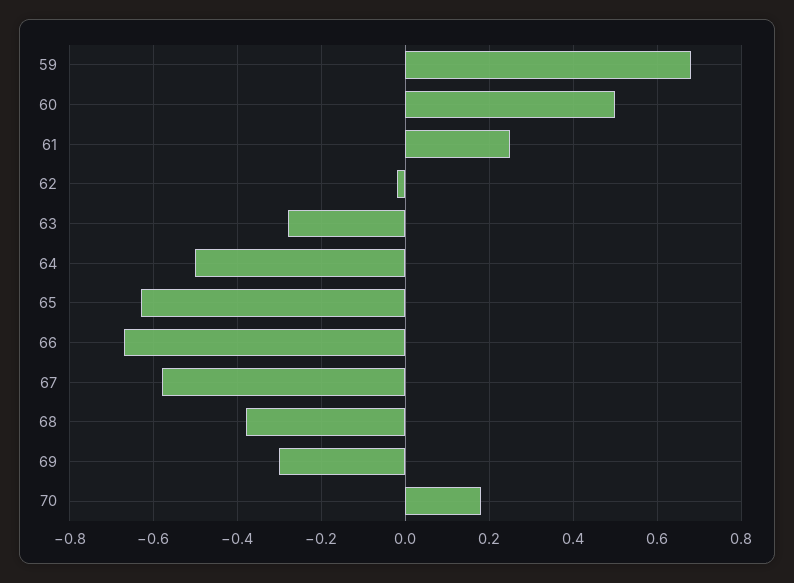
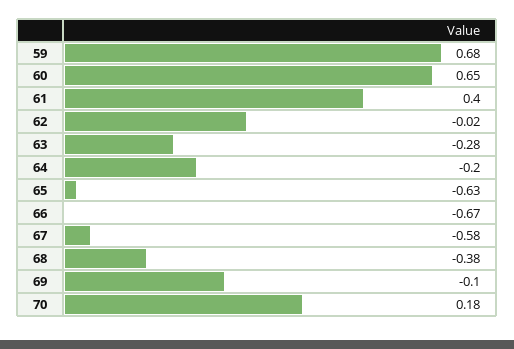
60: 0.5 -> 0.65
61: 0.25 -> 0.4
64: -0.5 -> -0.2
69: -0.3 -> -0.1

